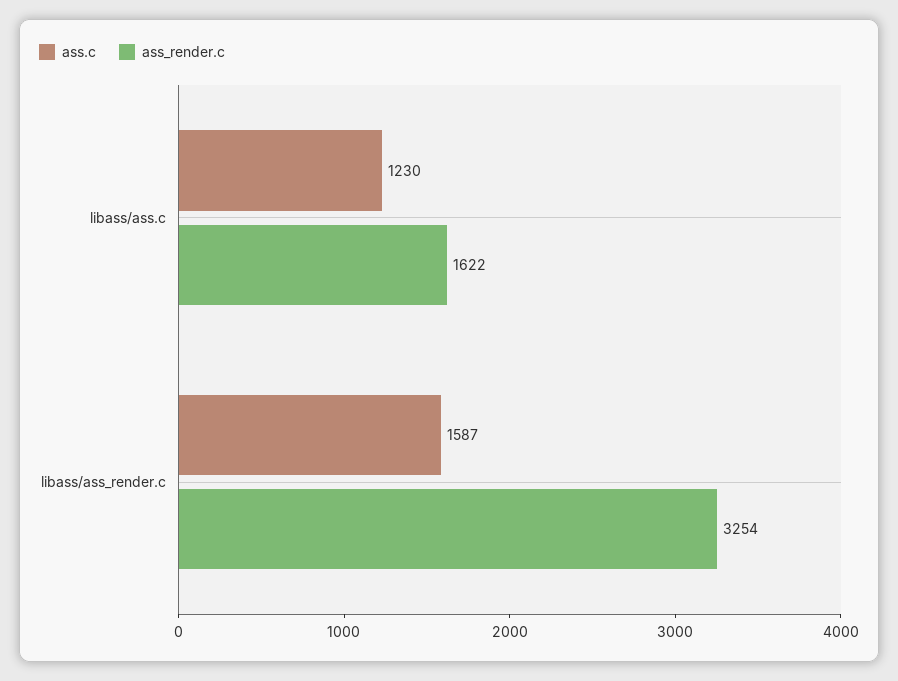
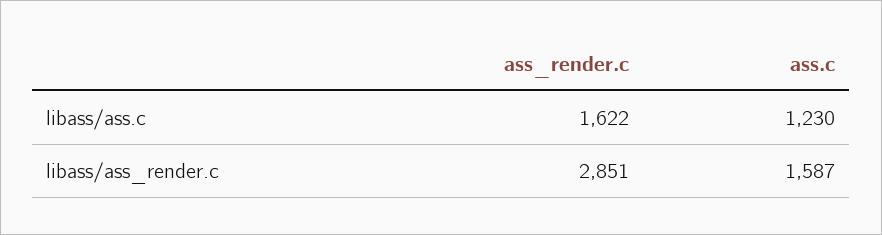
ass_render.c, libass/ass_render.c: 3254 -> 2851

